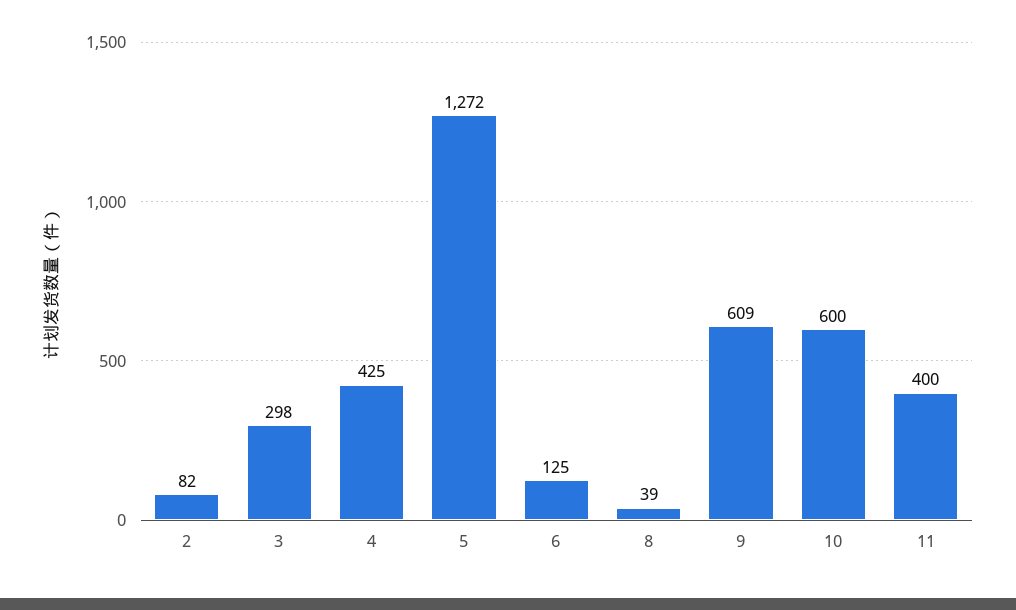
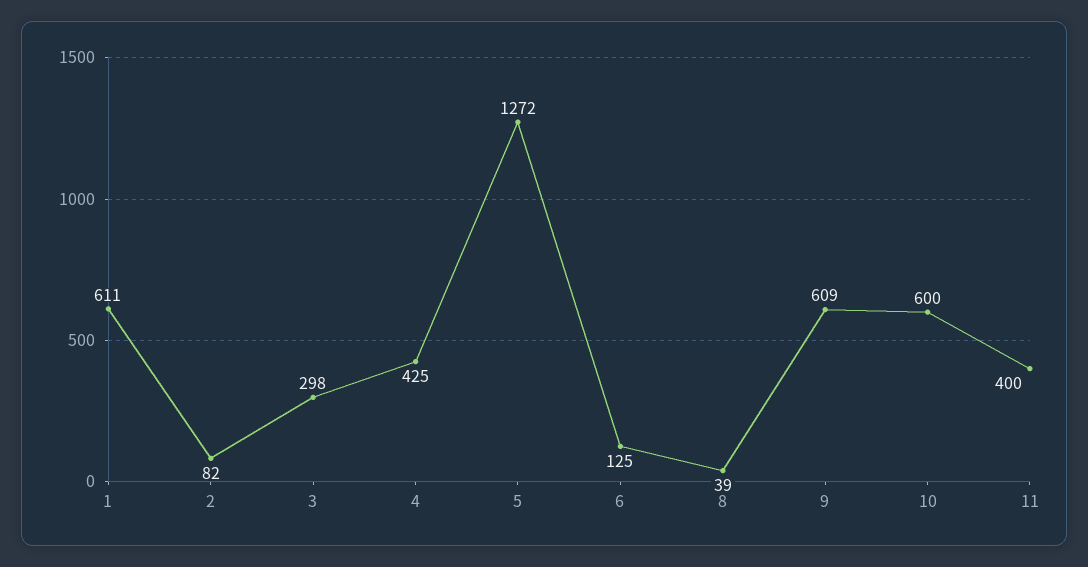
1: none -> 611

